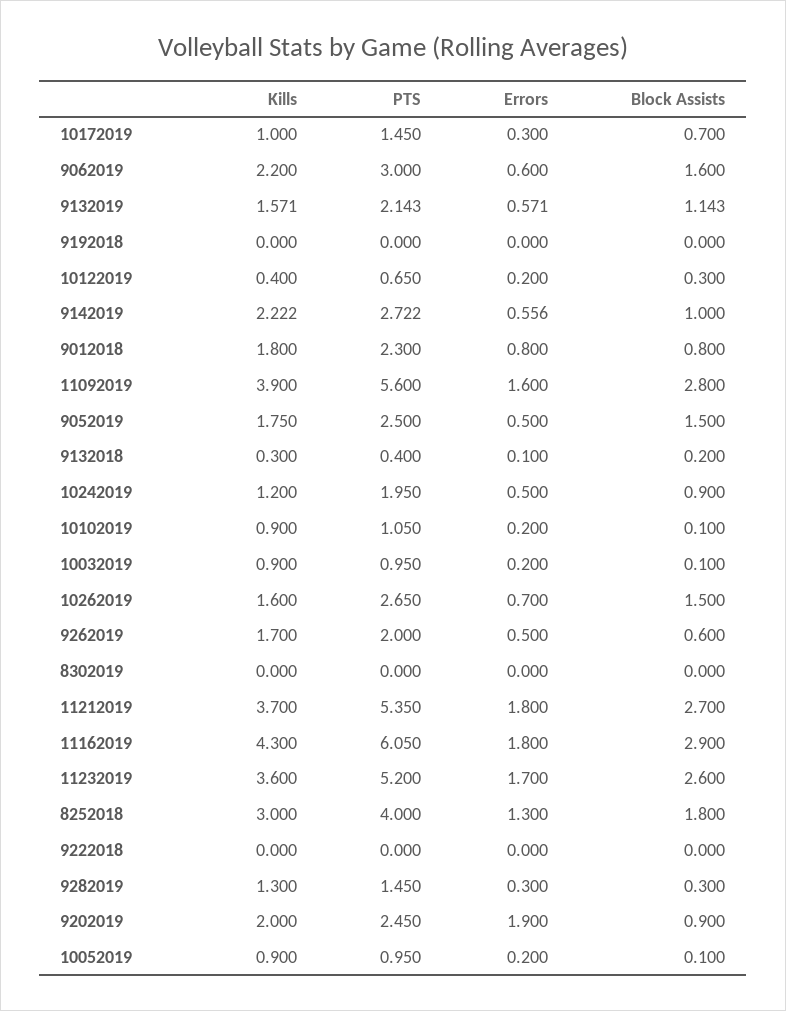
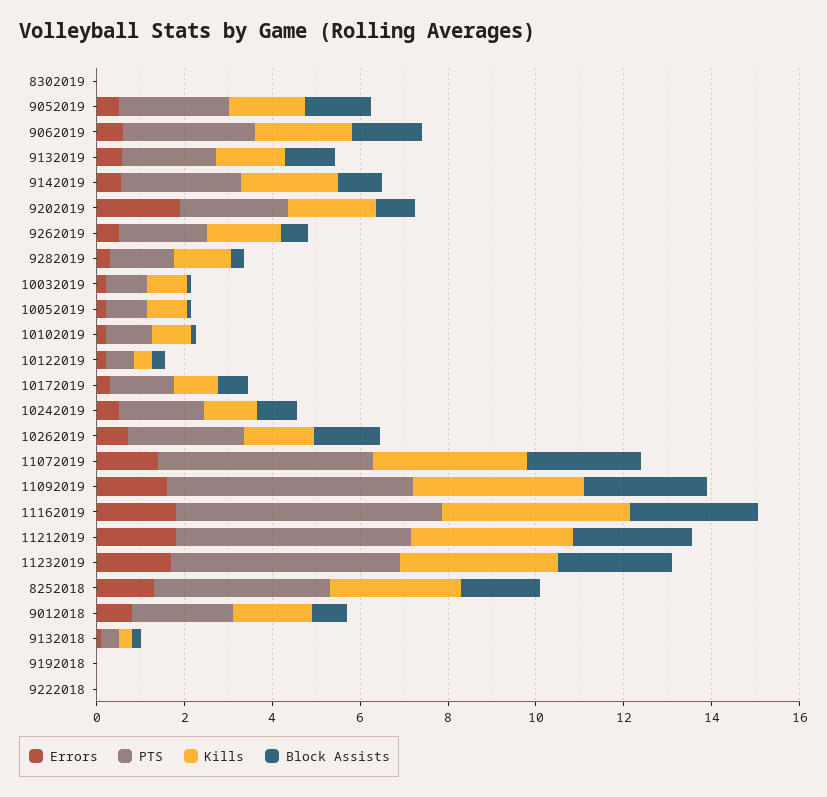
Errors, 11072019: none -> 1.5
PTS, 11072019: none -> 5
Kills, 11072019: none -> 3.5
Block Assists, 11072019: none -> 2.5

